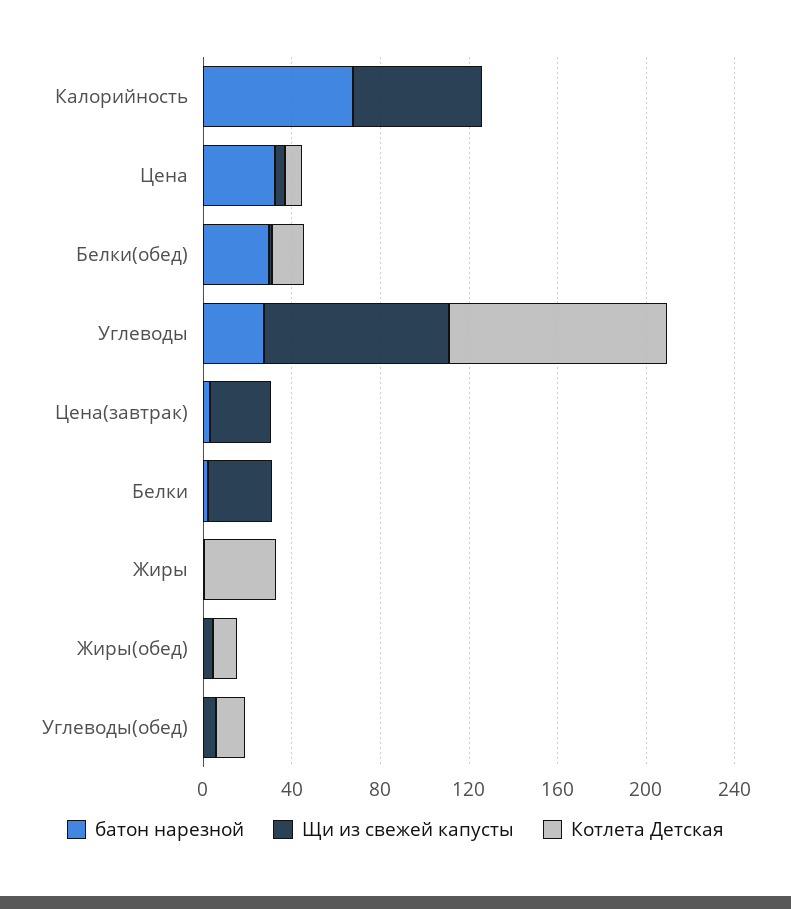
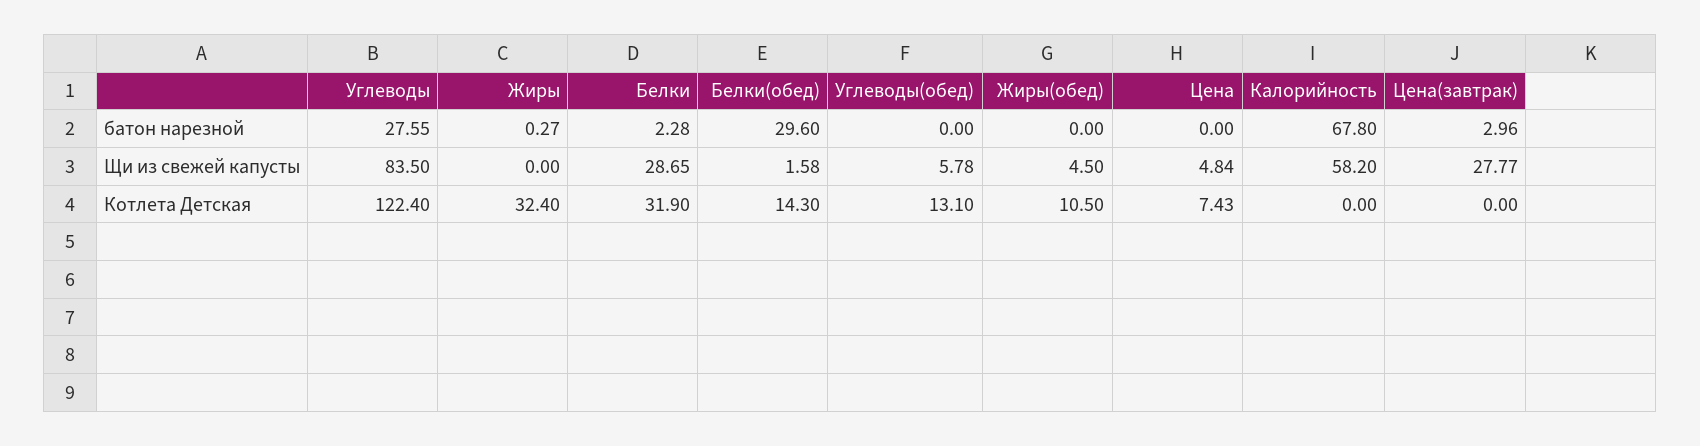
батон нарезной, Цена: 30 -> 0
Котлета Детская, Углеводы: 100 -> 122.4
Котлета Детская, Белки: 0 -> 31.9

